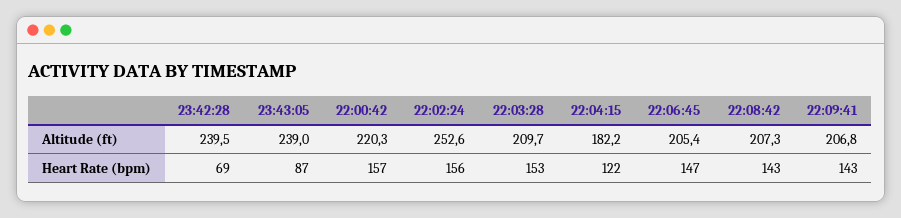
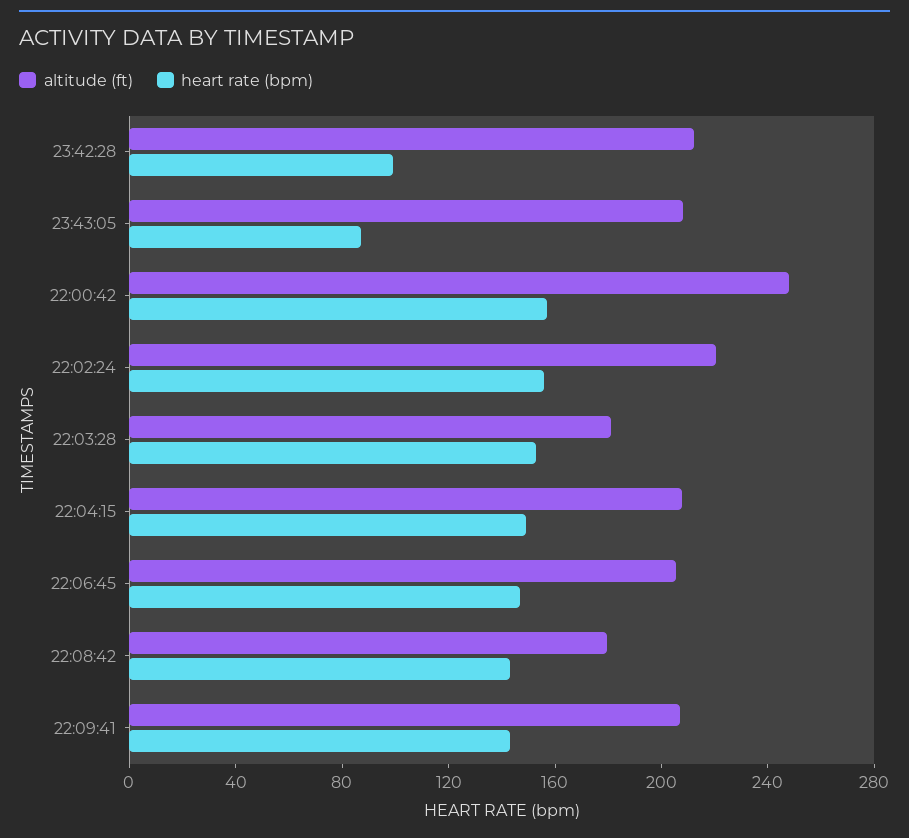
Altitude (ft), 23:42:28: 239.5 -> 210
Altitude (ft), 23:43:05: 239 -> 210
Altitude (ft), 22:00:42: 220.3 -> 250
Altitude (ft), 22:02:24: 252.6 -> 220
Altitude (ft), 22:03:28: 209.7 -> 180
Altitude (ft), 22:04:15: 182.2 -> 210
Altitude (ft), 22:08:42: 207.3 -> 180
Heart Rate (bpm), 23:42:28: 69 -> 100
Heart Rate (bpm), 22:04:15: 122 -> 150

